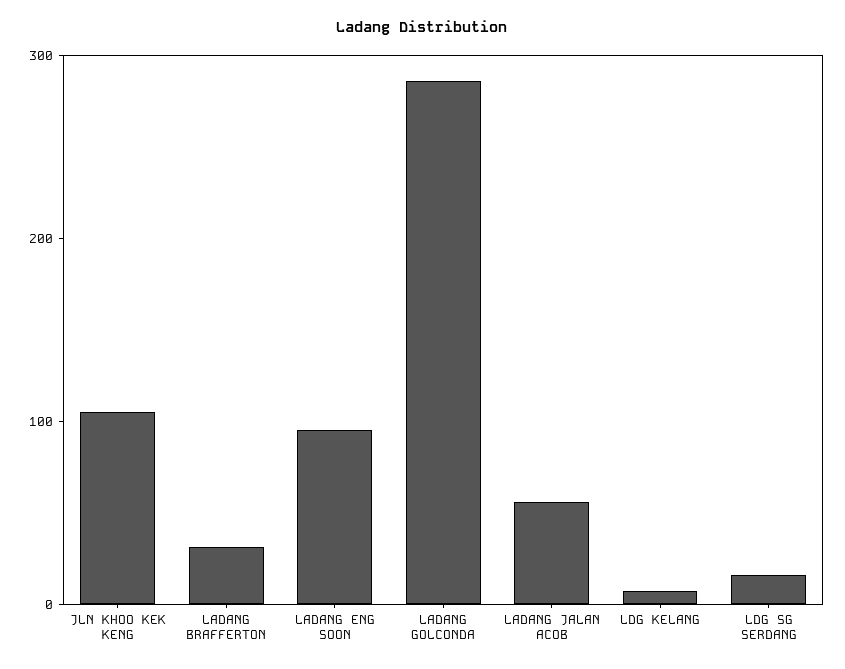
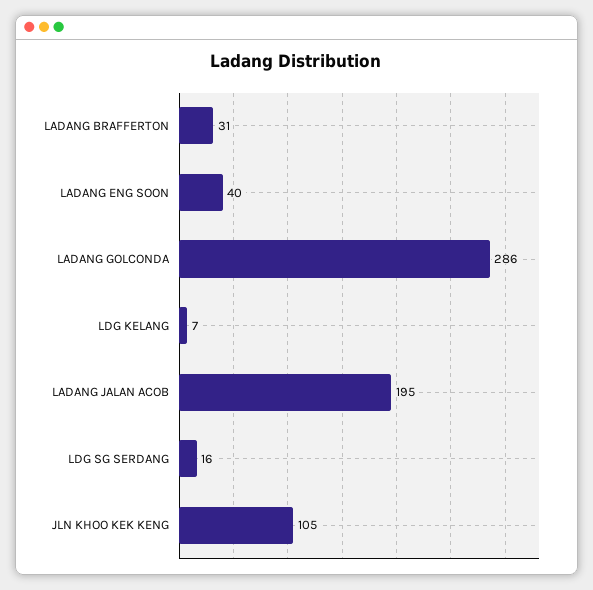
LADANG ENG SOON: 100 -> 40
LADANG JALAN ACOB: 60 -> 195

